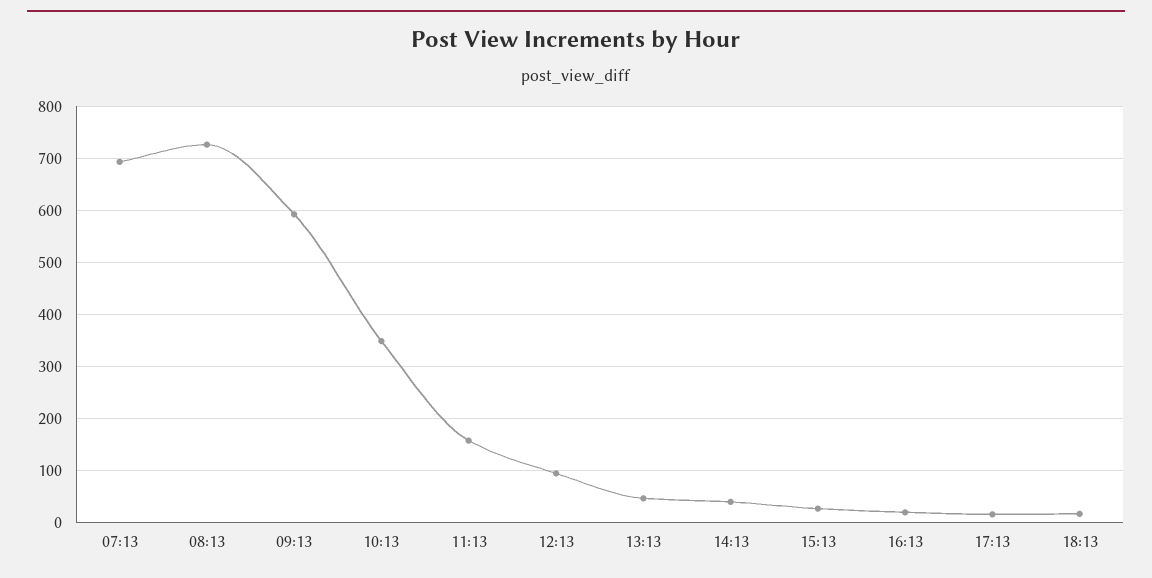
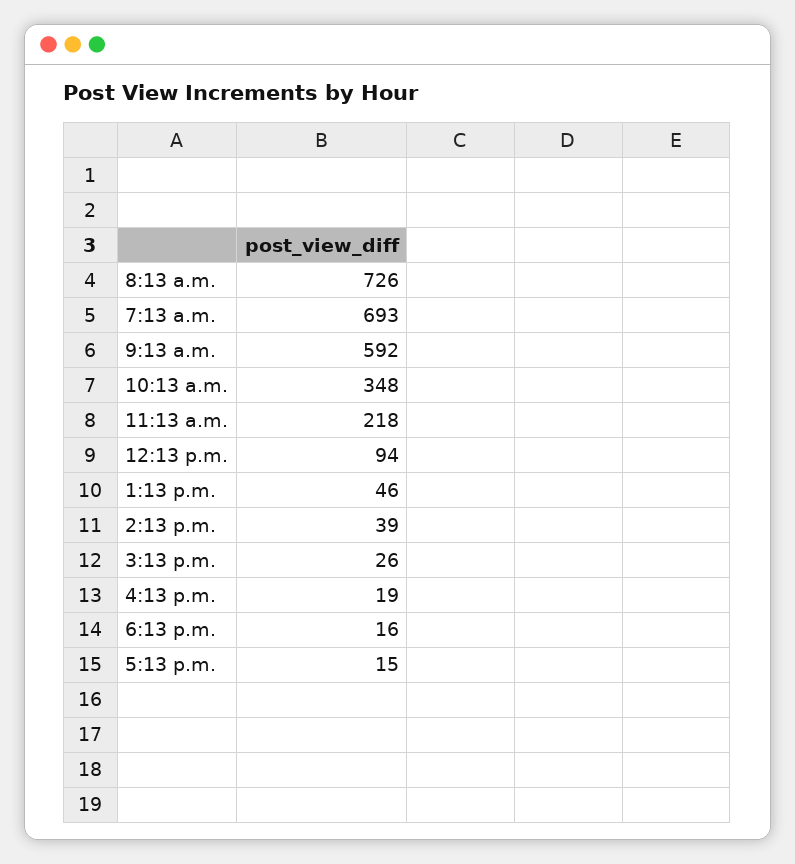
11:13: 160 -> 218

